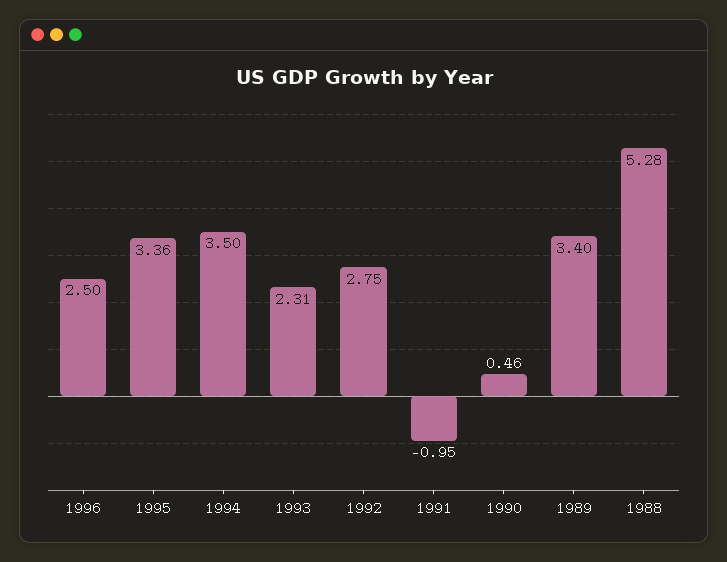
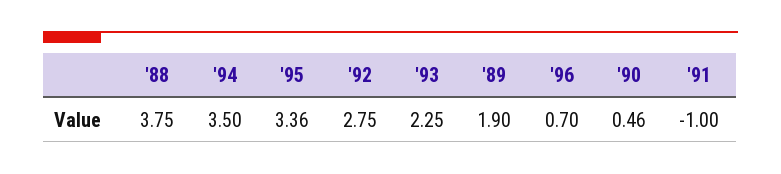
1996: 2.5 -> 0.7
1993: 2.31 -> 2.25
1991: -0.95 -> -1
1989: 3.4 -> 1.9
1988: 5.28 -> 3.75

